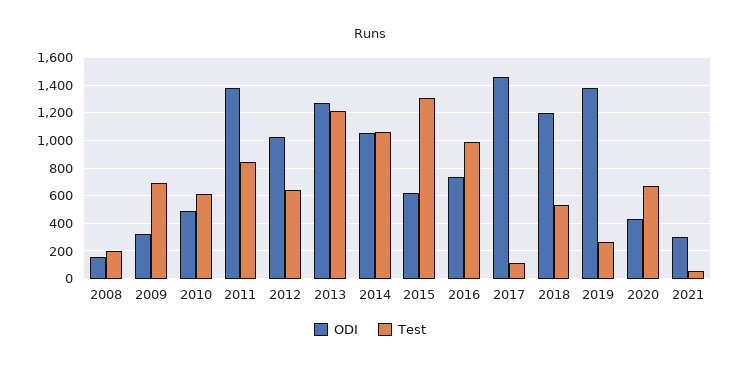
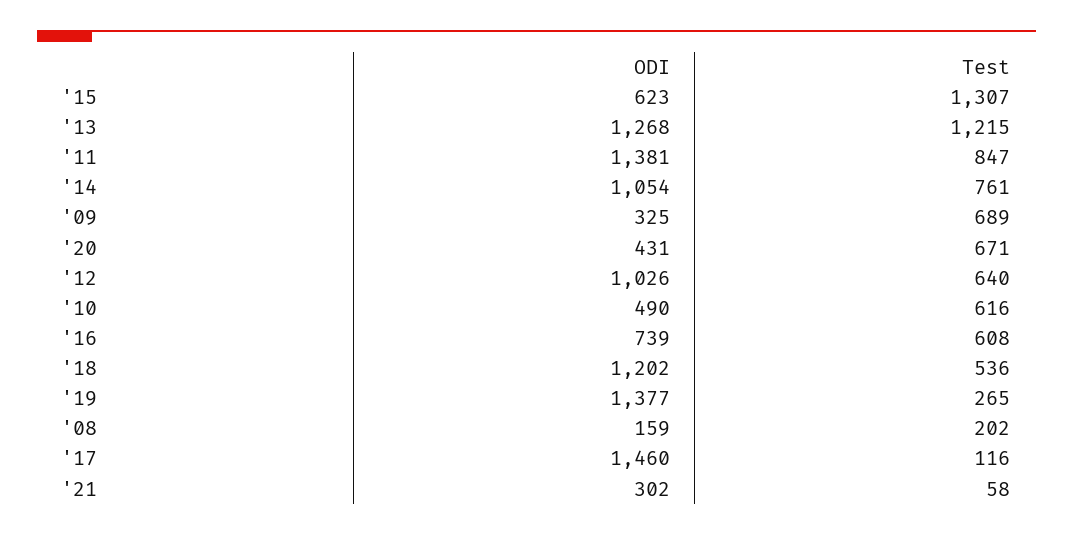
Test, 2014: 1050 -> 761
Test, 2016: 1000 -> 608

